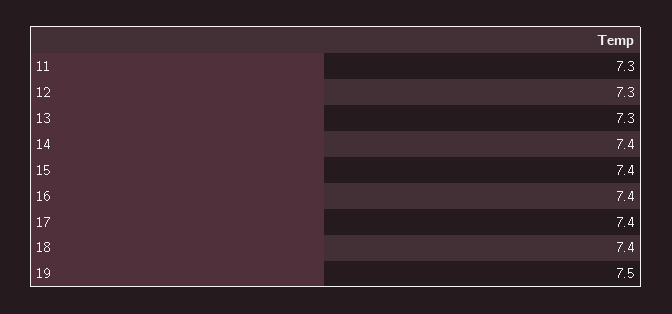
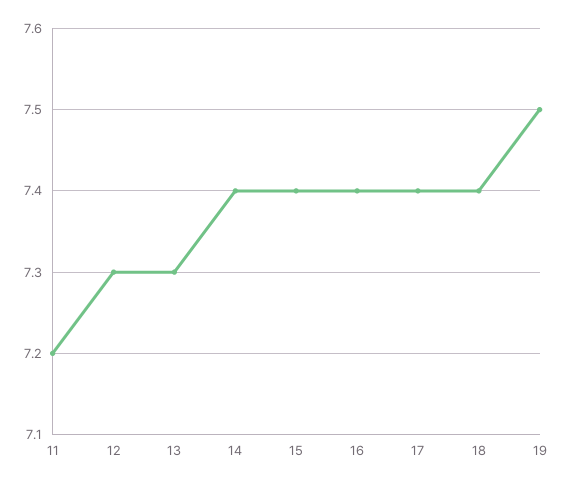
11: 7.3 -> 7.2

